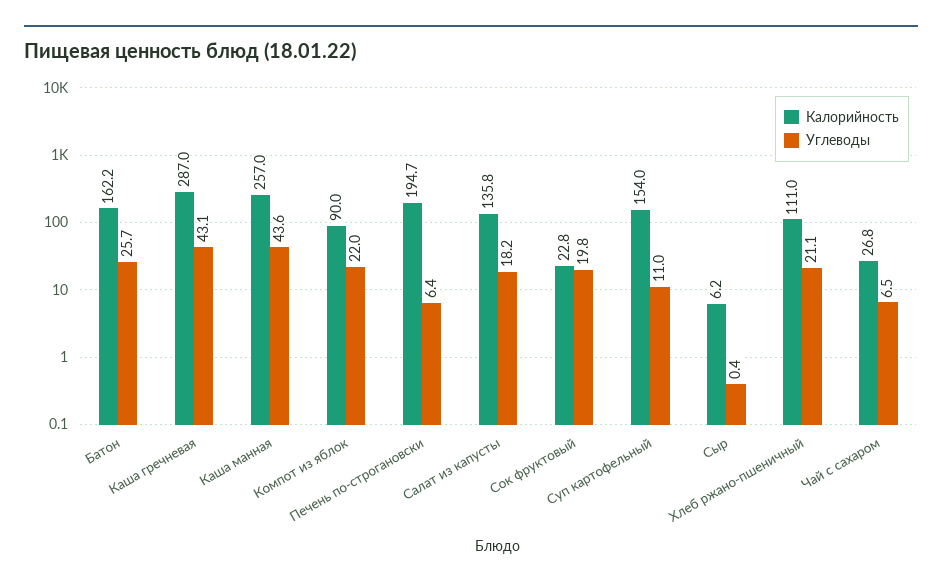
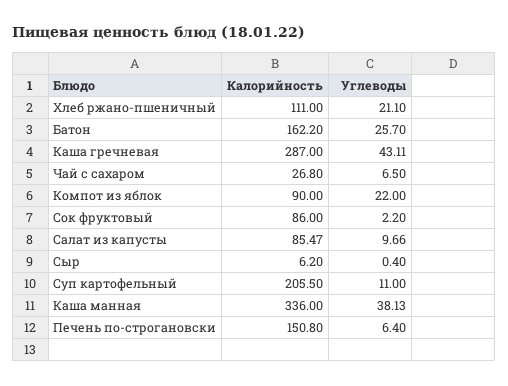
Калорийность, Каша манная: 257 -> 336
Углеводы, Каша манная: 43.6 -> 38.13
Калорийность, Печень по-строгановски: 194.7 -> 150.8
Калорийность, Салат из капусты: 135.8 -> 85.47
Углеводы, Салат из капусты: 18.2 -> 9.66
Калорийность, Сок фруктовый: 22.8 -> 86
Углеводы, Сок фруктовый: 19.8 -> 2.2
Калорийность, Суп картофельный: 154 -> 205.5

